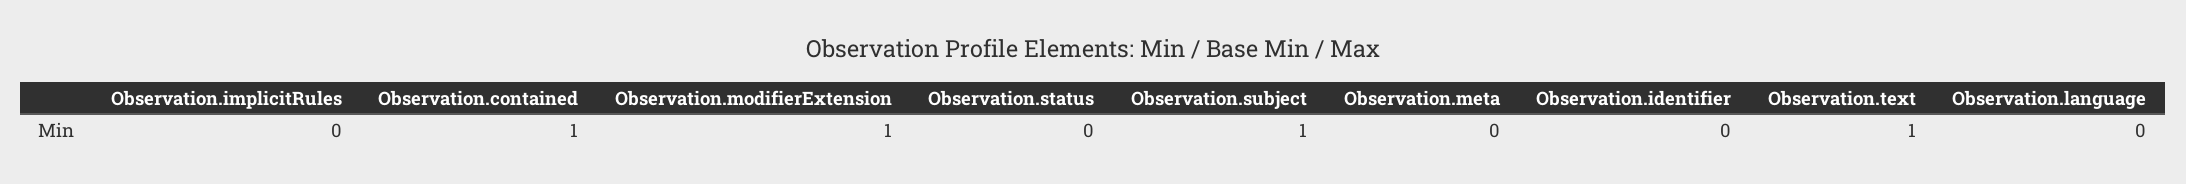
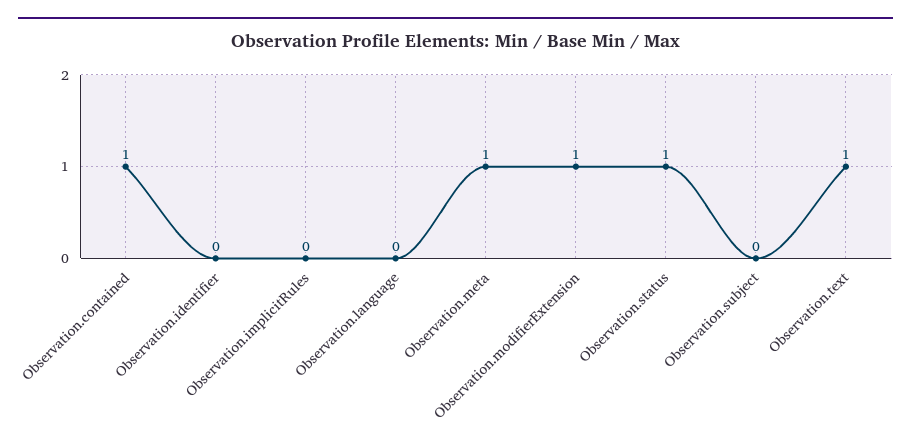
Observation.status: 0 -> 1
Observation.subject: 1 -> 0
Observation.meta: 0 -> 1

